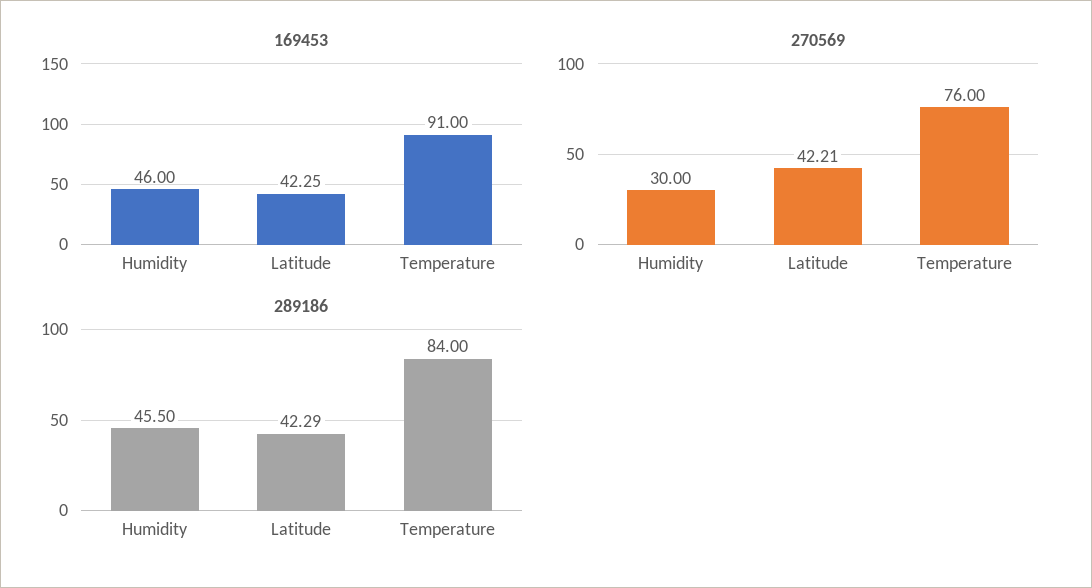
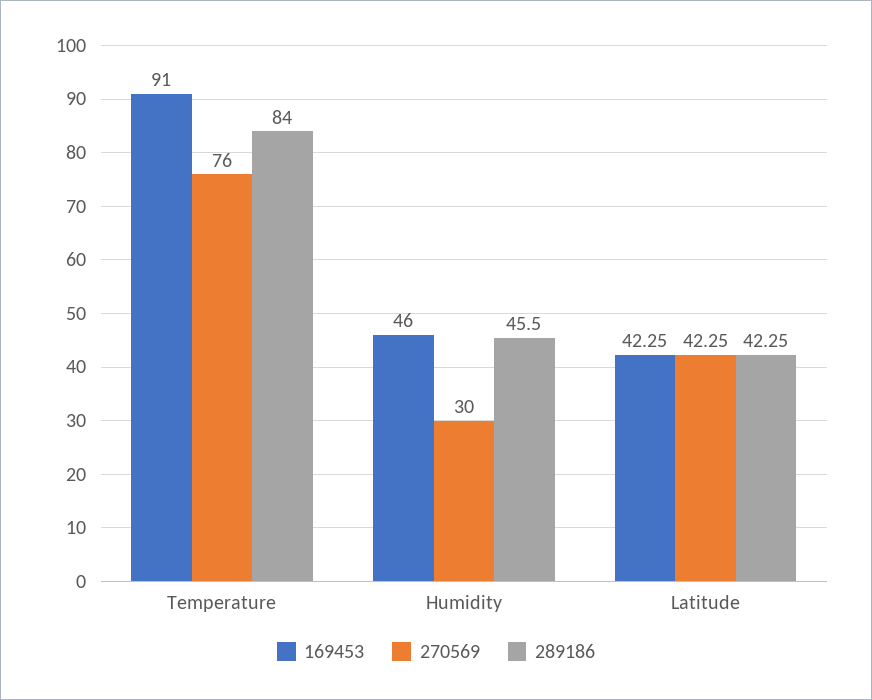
270569, Latitude: 42.21 -> 42.25
289186, Latitude: 42.29 -> 42.25

